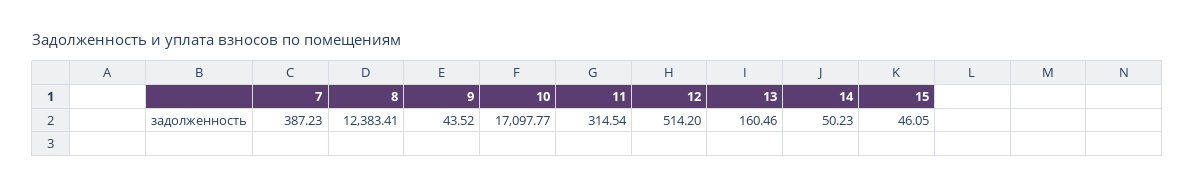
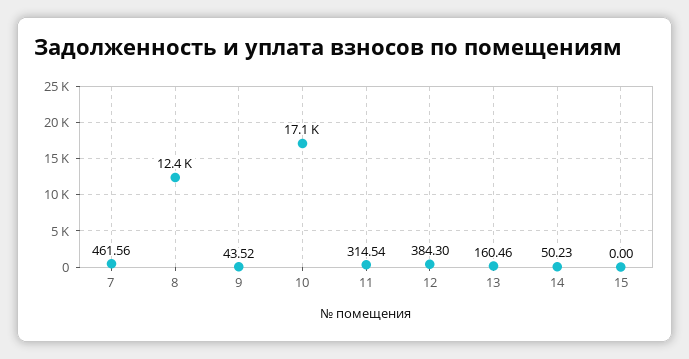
7: 387.23 -> 461.56
12: 514.2 -> 384.3
15: 46.05 -> 0

